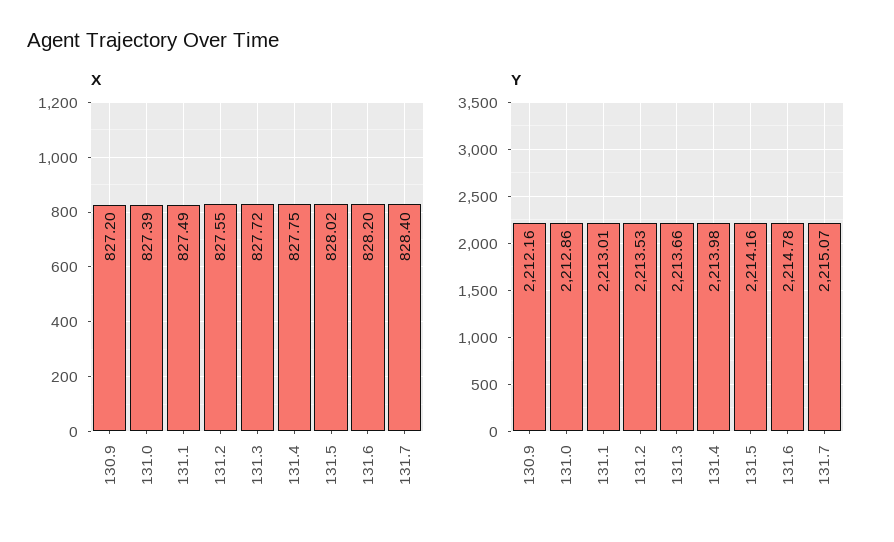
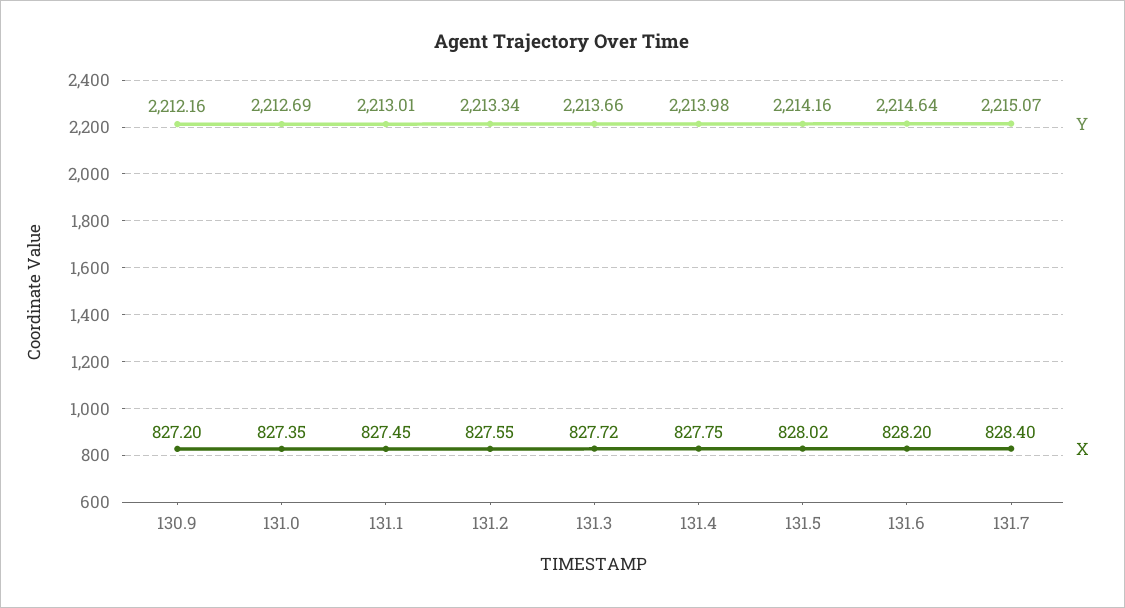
X, 131.0: 827.39 -> 827.35
X, 131.1: 827.49 -> 827.45
Y, 131.0: 2212.86 -> 2212.69
Y, 131.2: 2213.53 -> 2213.34
Y, 131.6: 2214.78 -> 2214.64

